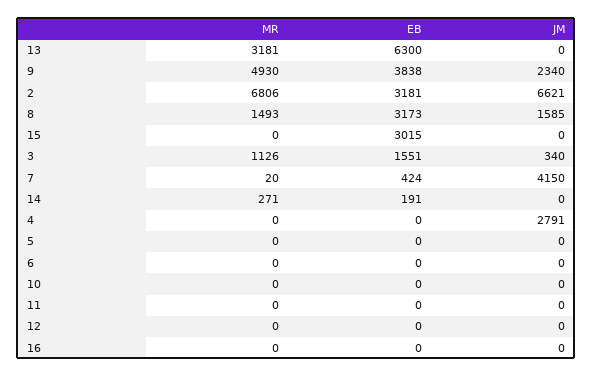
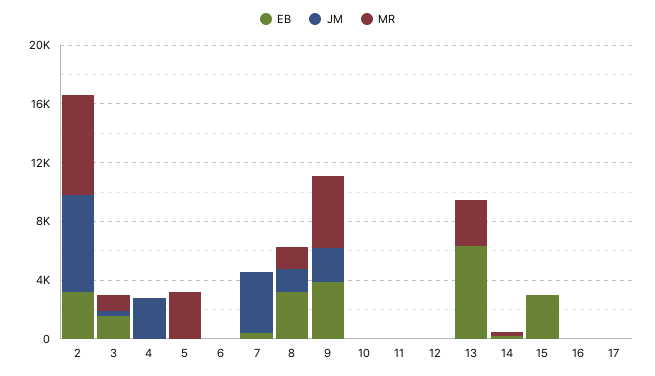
MR, 5: 0 -> 3000
EB, 17: none -> 0
JM, 17: none -> 0
MR, 17: none -> 0

